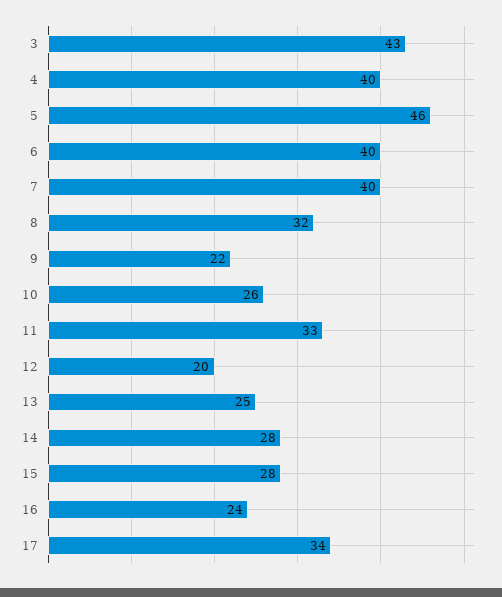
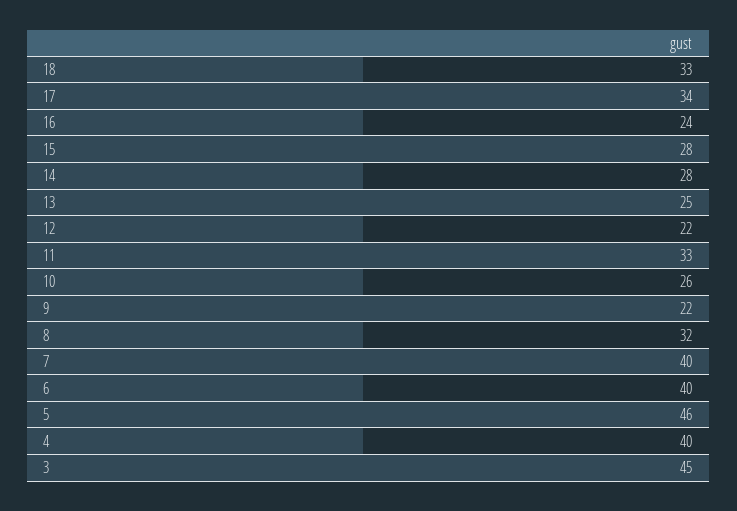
3: 43 -> 45
12: 20 -> 22
18: none -> 33

